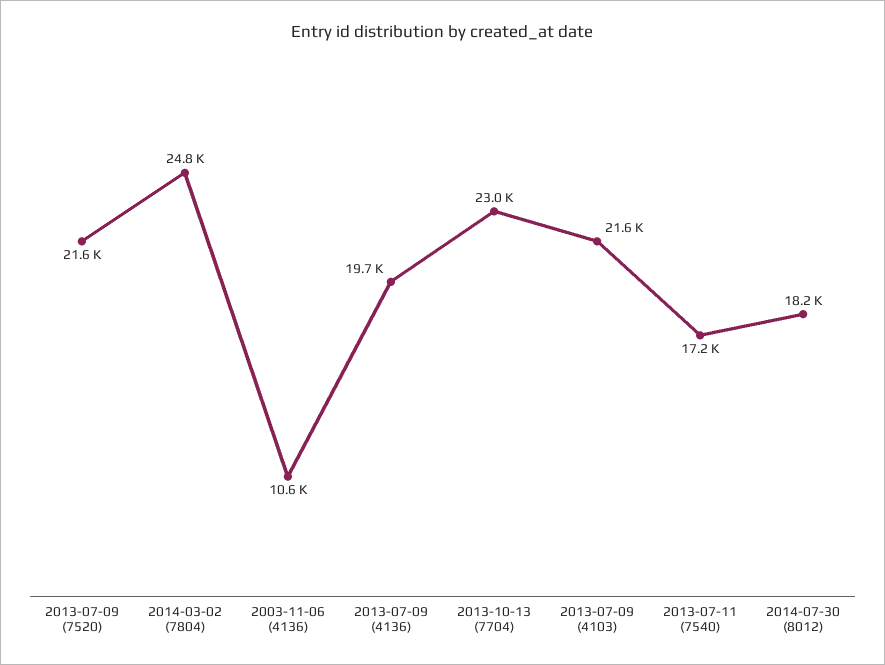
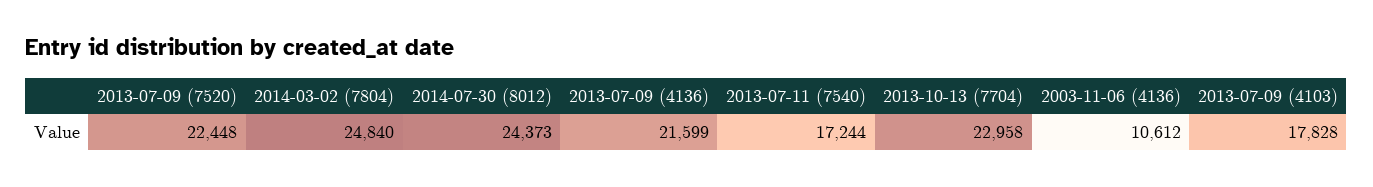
2013-07-09 (7520): 21600 -> 22448
2013-07-09 (4136): 19700 -> 21599
2013-07-09 (4103): 21600 -> 17828
2014-07-30 (8012): 18200 -> 24373

